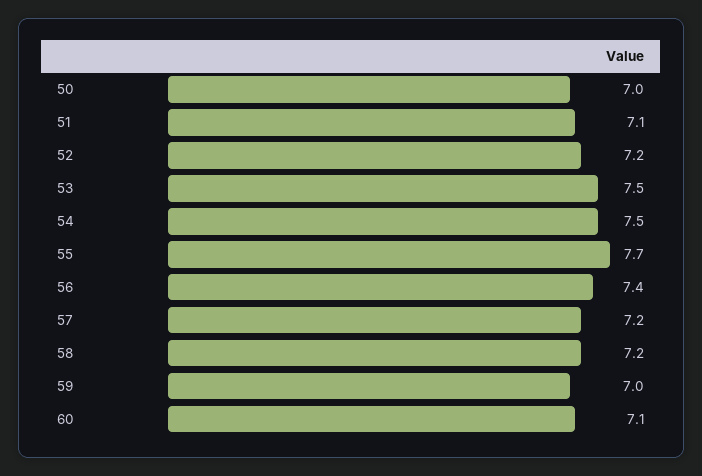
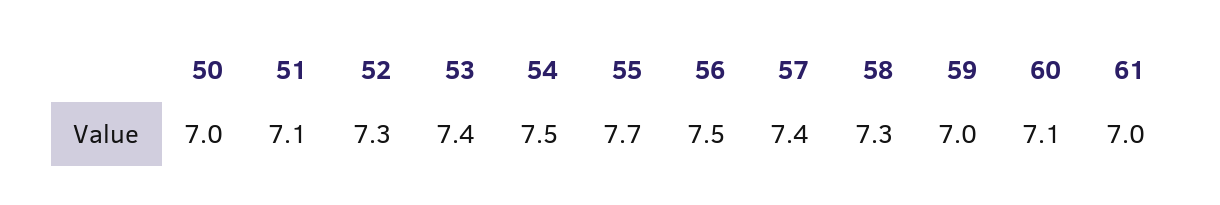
52: 7.2 -> 7.3
53: 7.5 -> 7.4
56: 7.4 -> 7.5
57: 7.2 -> 7.4
58: 7.2 -> 7.3
61: none -> 7

